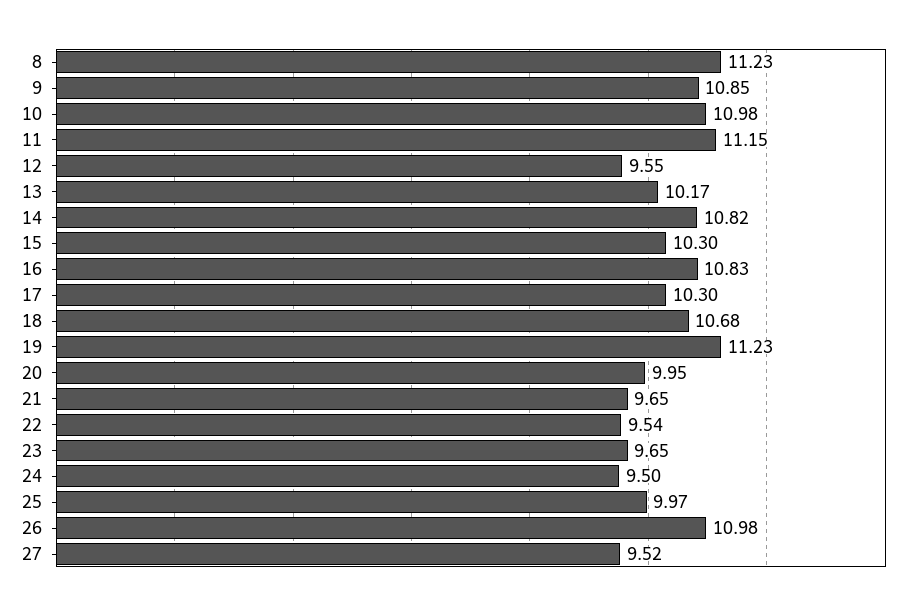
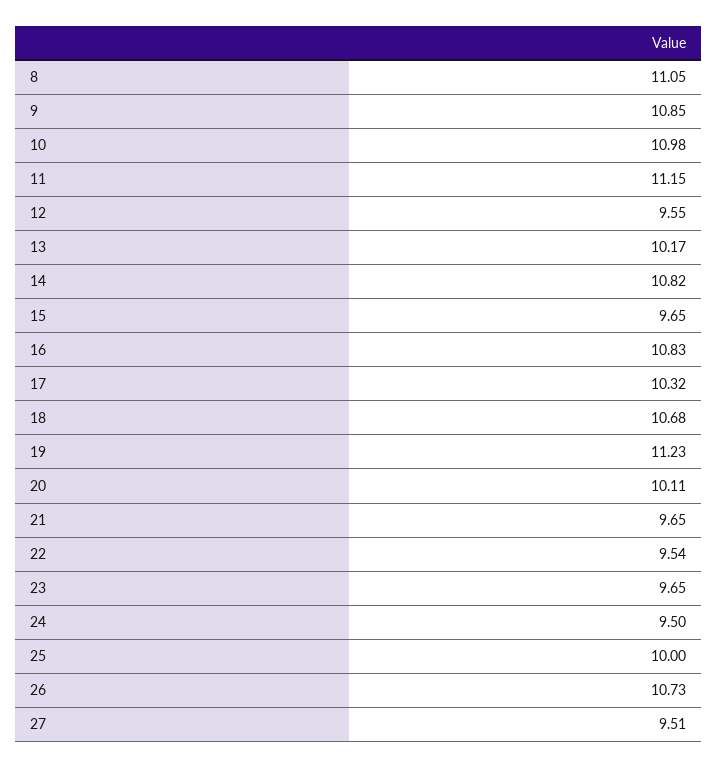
8: 11.23 -> 11.05
15: 10.3 -> 9.65
17: 10.3 -> 10.32
20: 9.95 -> 10.11
25: 9.97 -> 10
26: 10.98 -> 10.73
27: 9.52 -> 9.51

